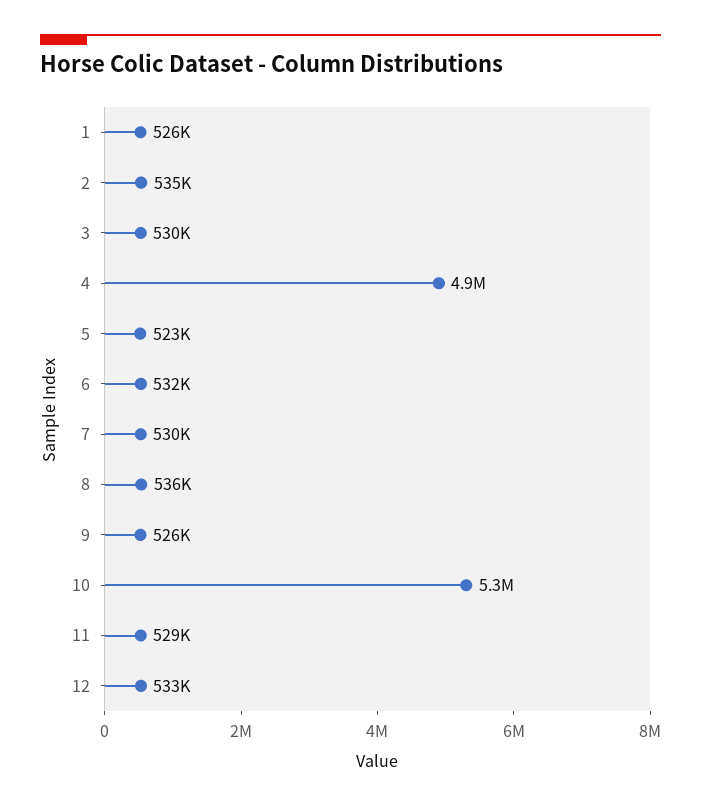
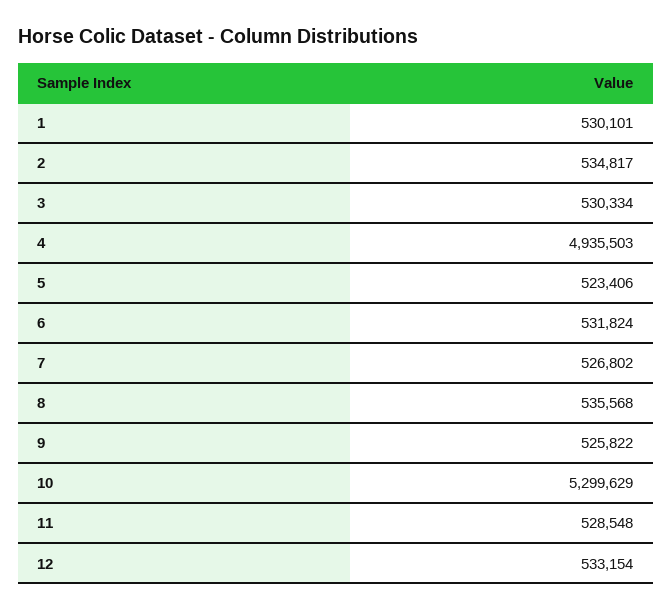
1: 526000 -> 530101
7: 530000 -> 526802

